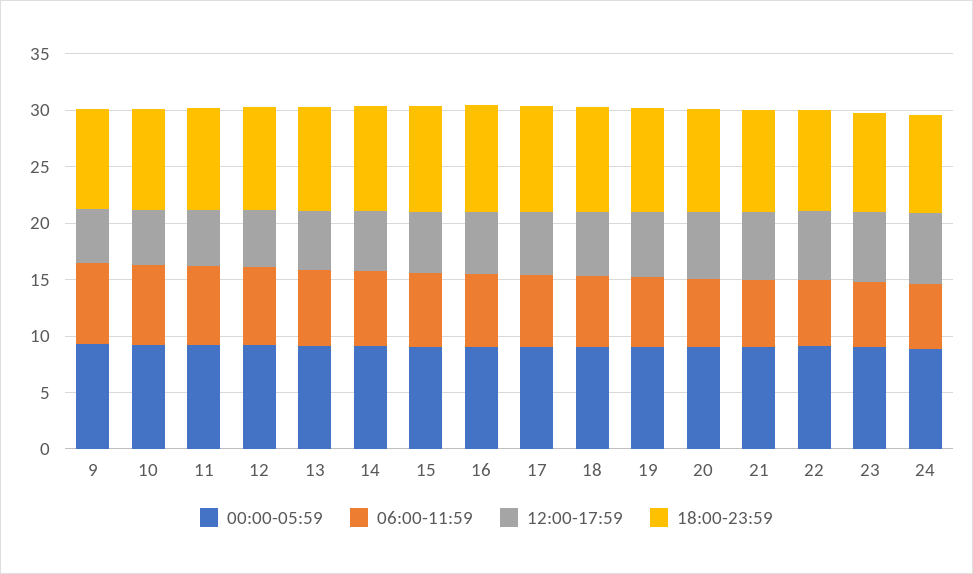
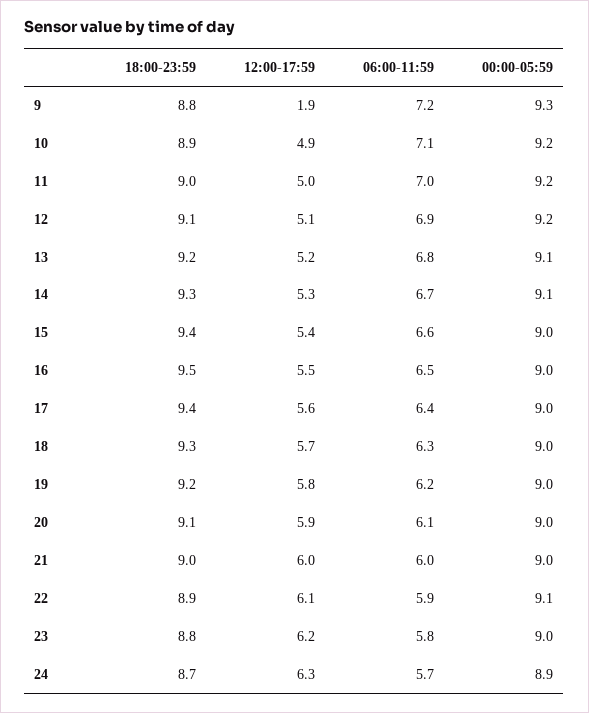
12:00-17:59, 9: 5 -> 1.9

